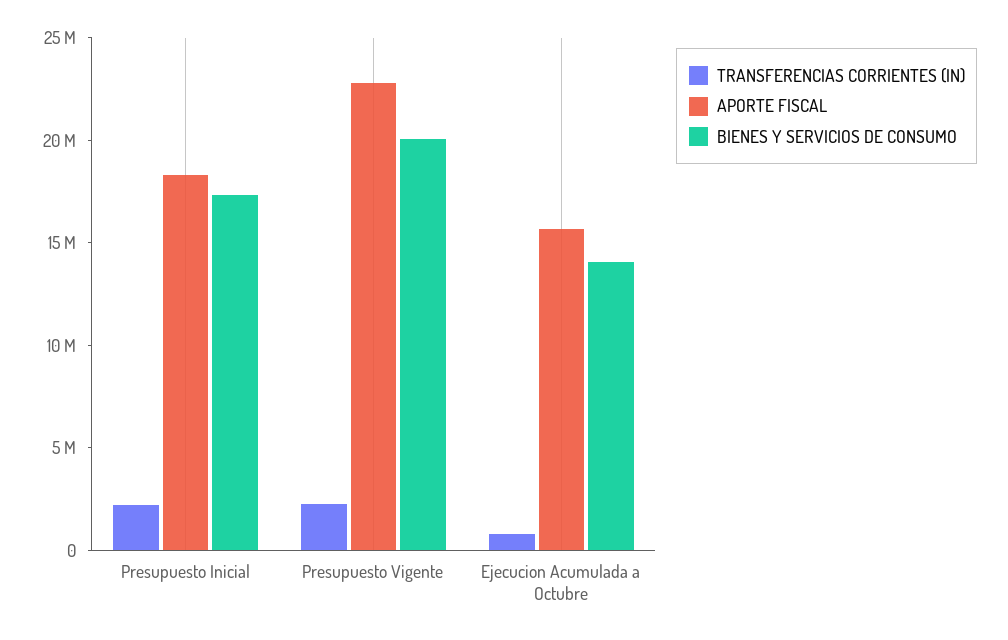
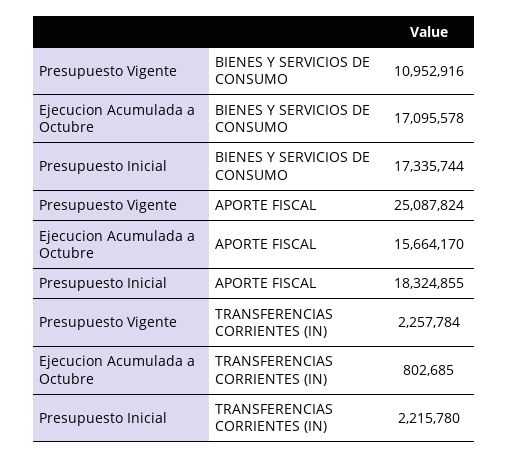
APORTE FISCAL, Presupuesto Vigente: 23000000 -> 25087824
BIENES Y SERVICIOS DE CONSUMO, Presupuesto Vigente: 20000000 -> 10952916
BIENES Y SERVICIOS DE CONSUMO, Ejecucion Acumulada a Octubre: 14000000 -> 17095578

